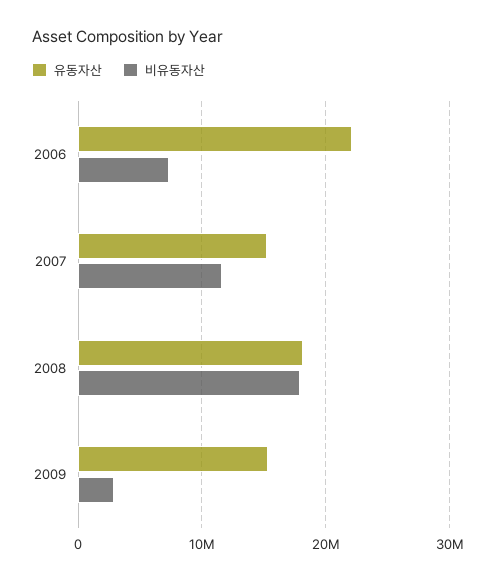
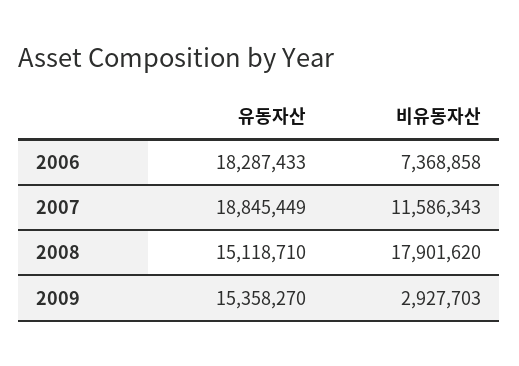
유동자산, 2006: 22000000 -> 18287433
유동자산, 2007: 15000000 -> 18845449
유동자산, 2008: 18000000 -> 15118710

